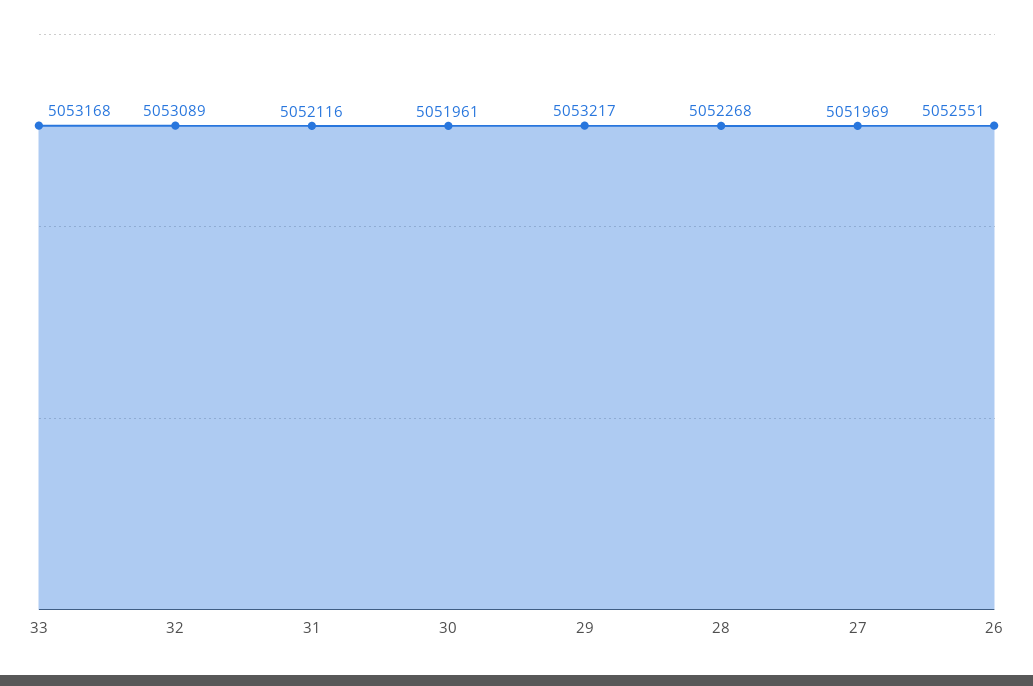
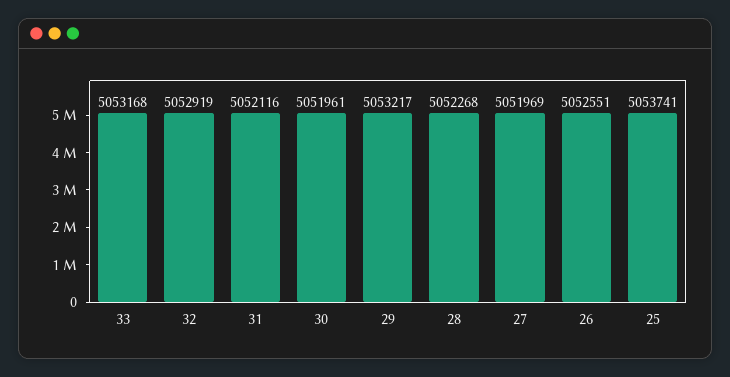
32: 5053089 -> 5052919
25: none -> 5053741

